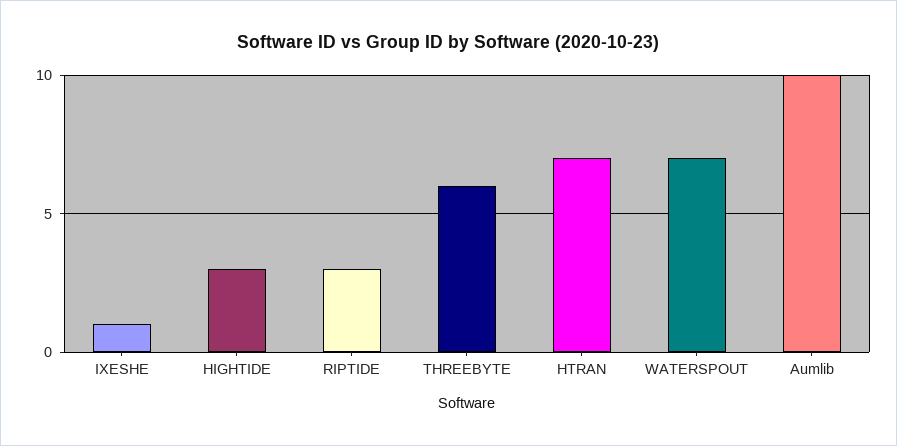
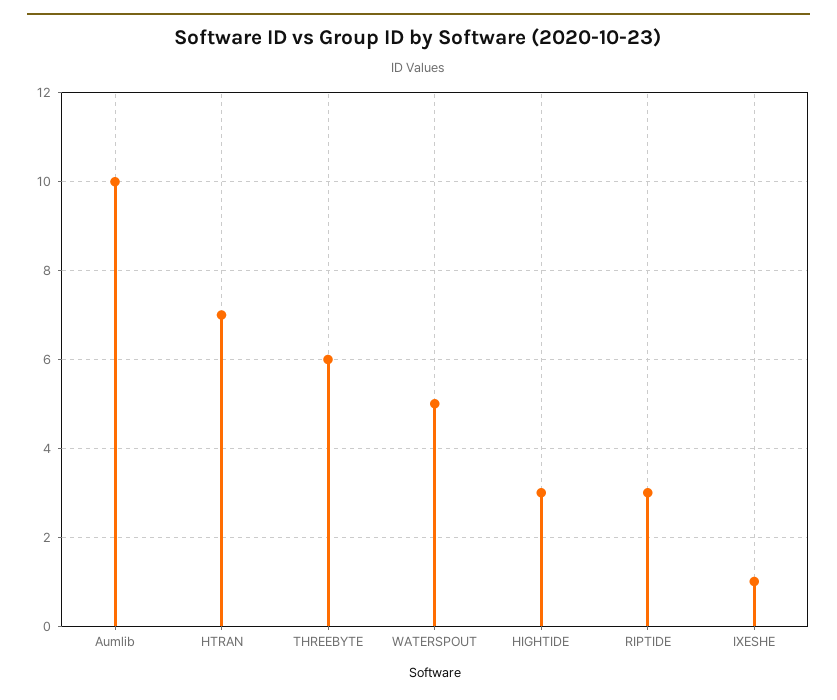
WATERSPOUT: 7 -> 5

